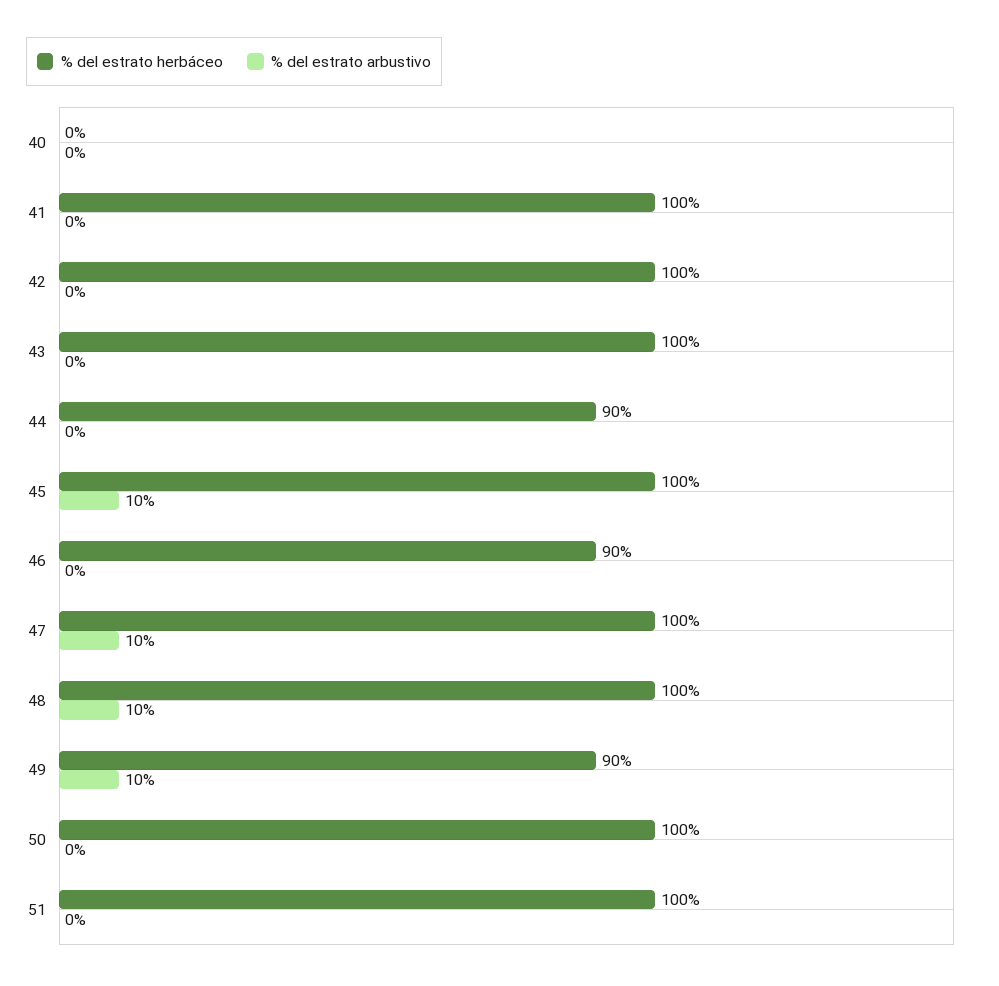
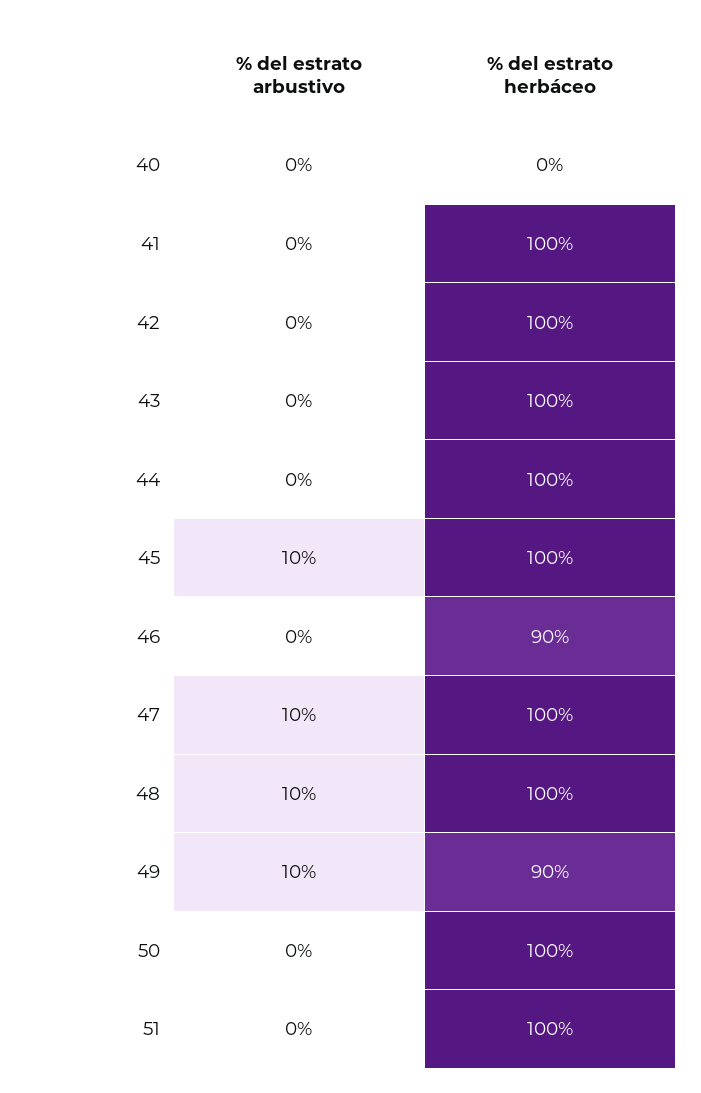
% del estrato herbáceo, 44: 90 -> 100

